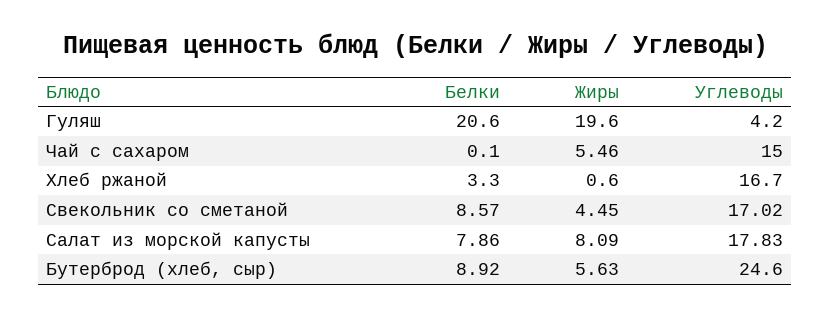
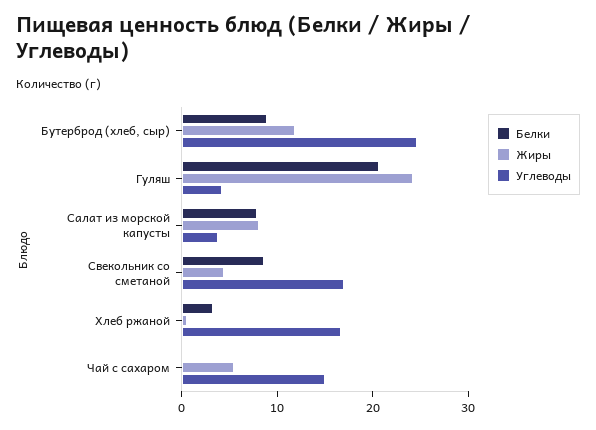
Жиры, Гуляш: 19.6 -> 24
Углеводы, Салат из морской капусты: 17.83 -> 4
Жиры, Бутерброд (хлеб, сыр): 5.63 -> 12

